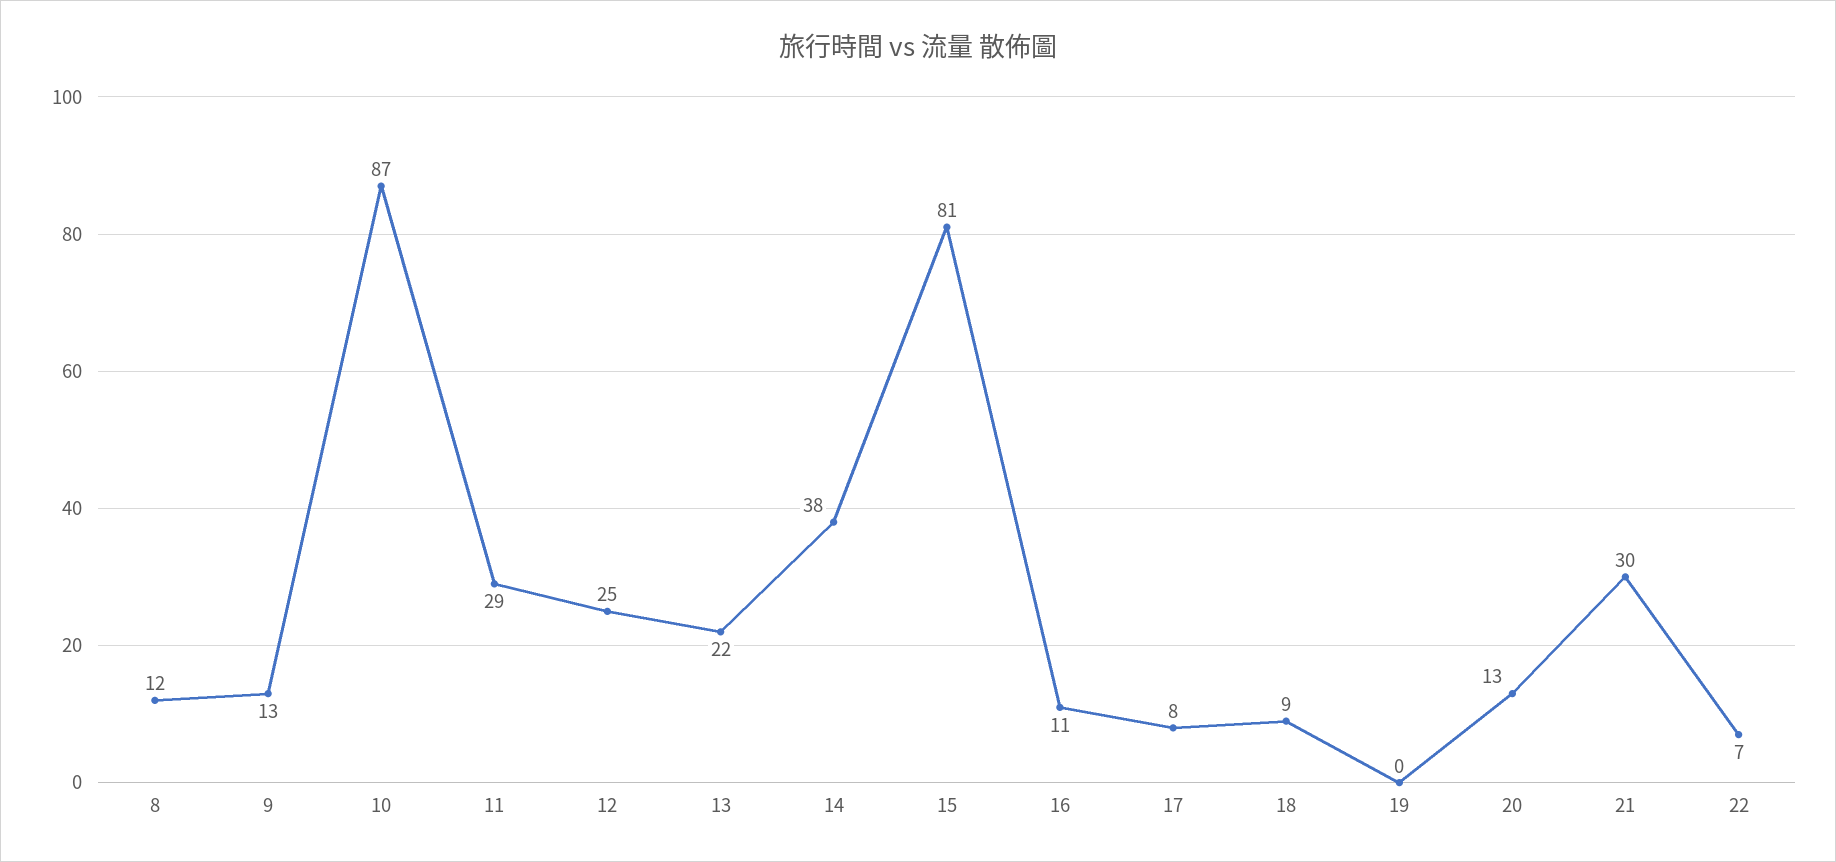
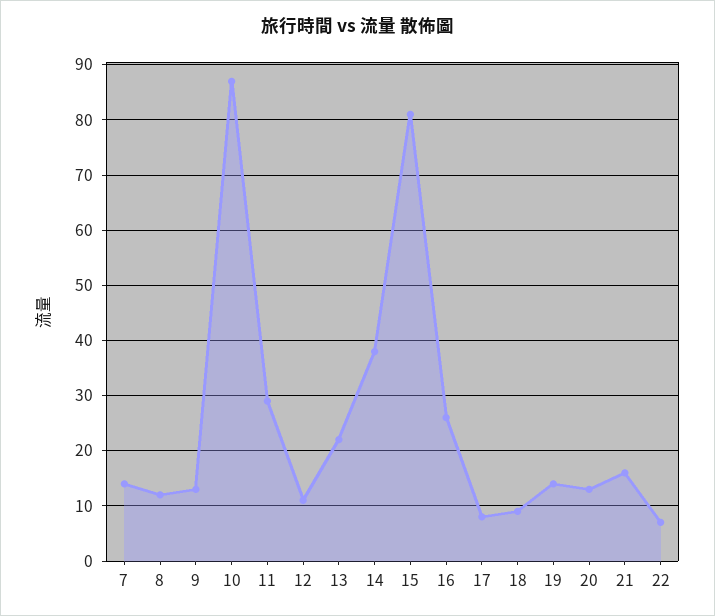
12: 25 -> 10
16: 11 -> 25
19: 0 -> 15
21: 30 -> 15
7: none -> 15

